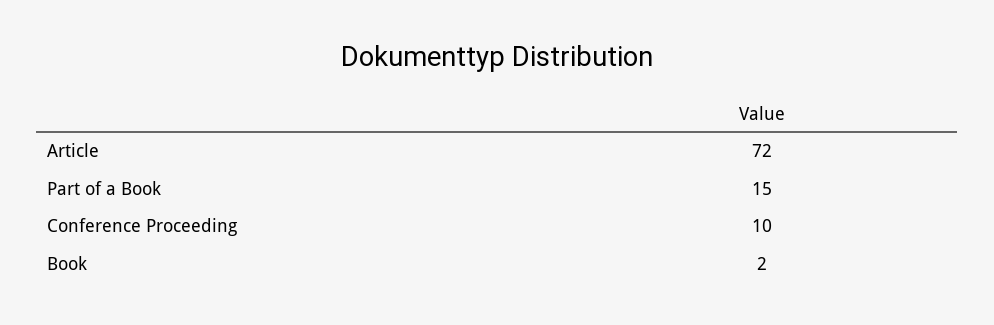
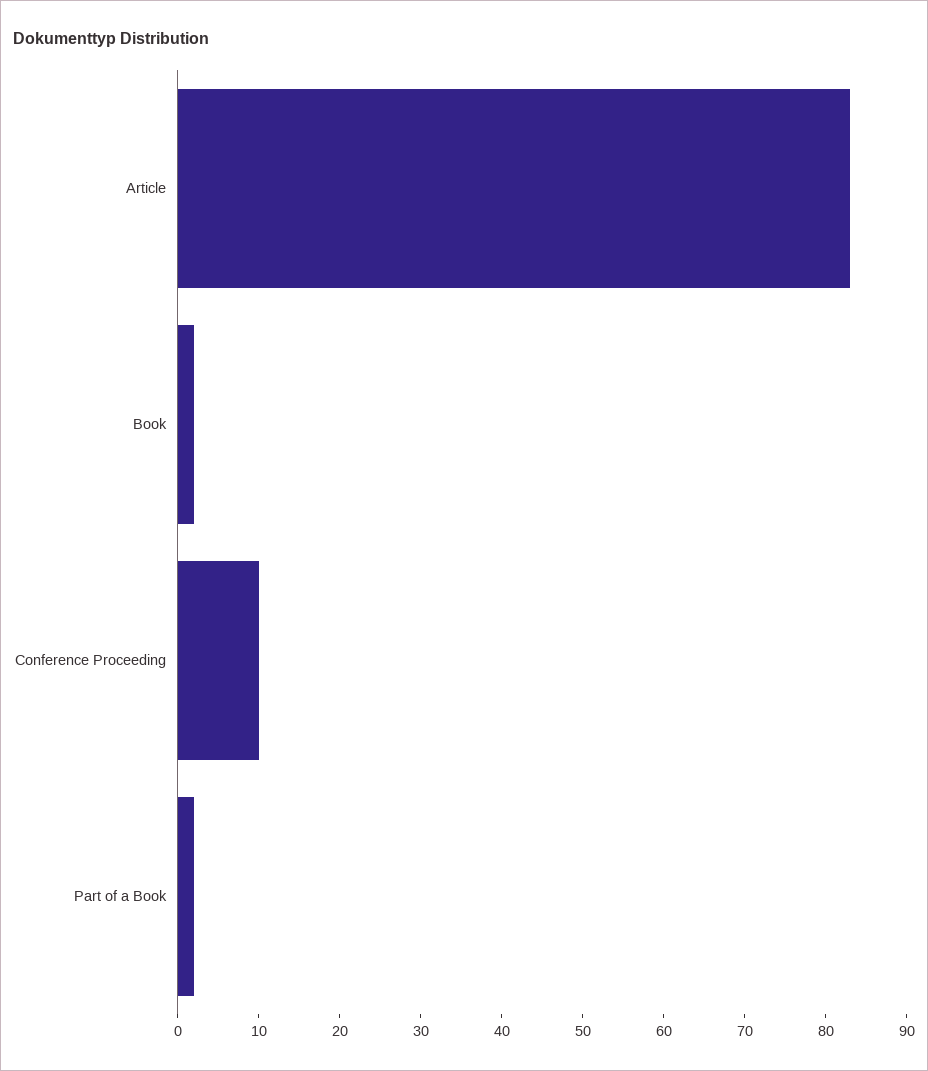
Article: 72 -> 83
Part of a Book: 15 -> 2

